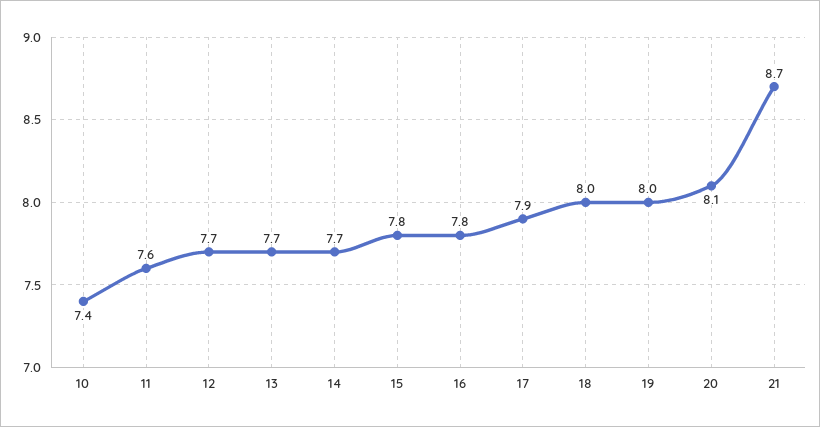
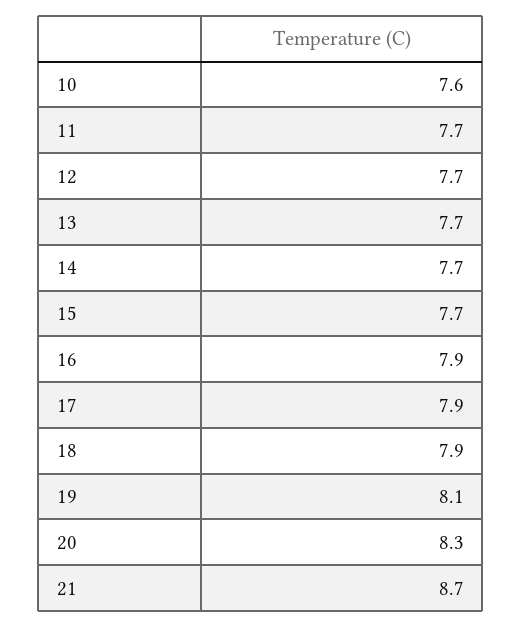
10: 7.4 -> 7.6
11: 7.6 -> 7.7
15: 7.8 -> 7.7
16: 7.8 -> 7.9
18: 8 -> 7.9
19: 8 -> 8.1
20: 8.1 -> 8.3

